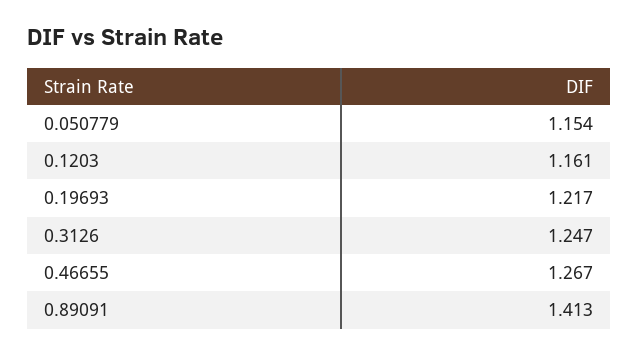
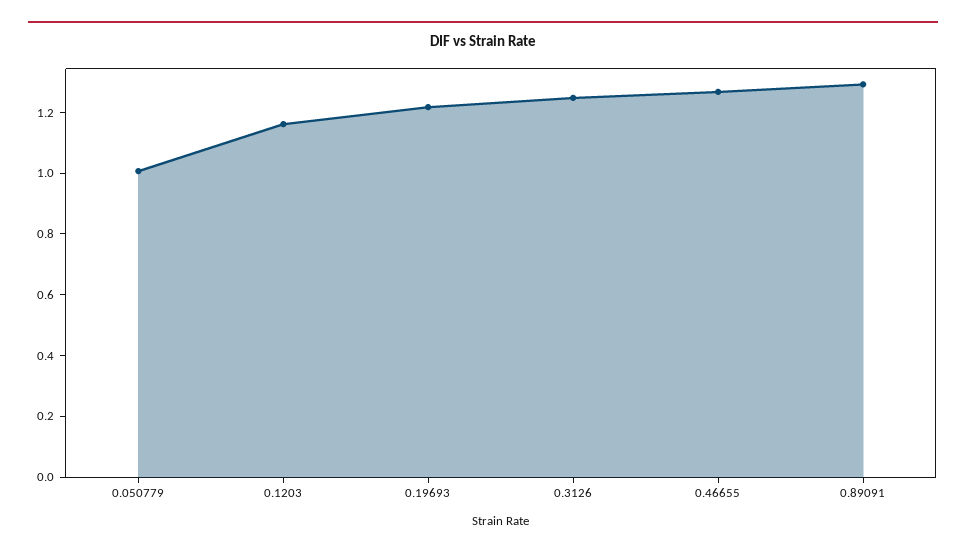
0.050779: 1.154 -> 1
0.89091: 1.413 -> 1.3

